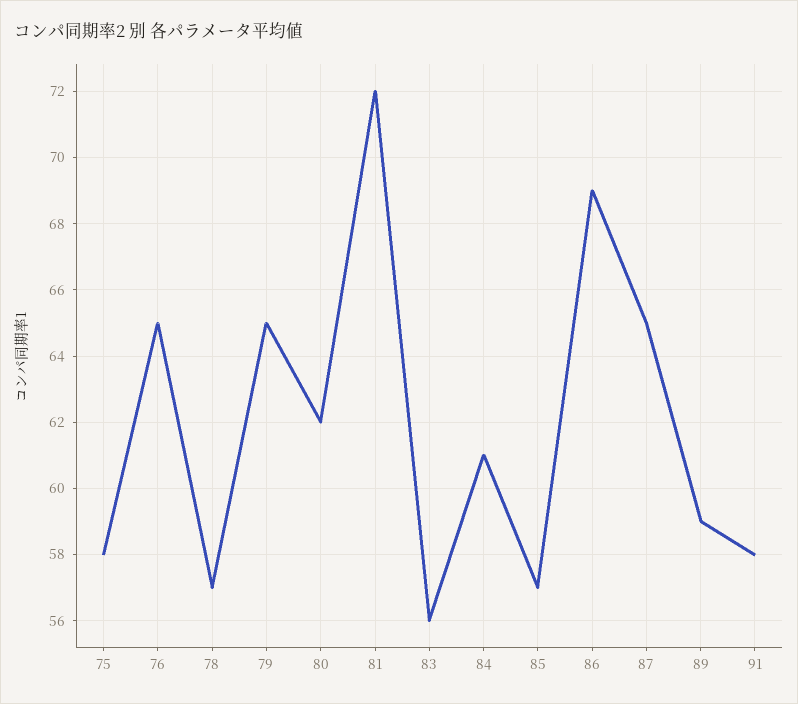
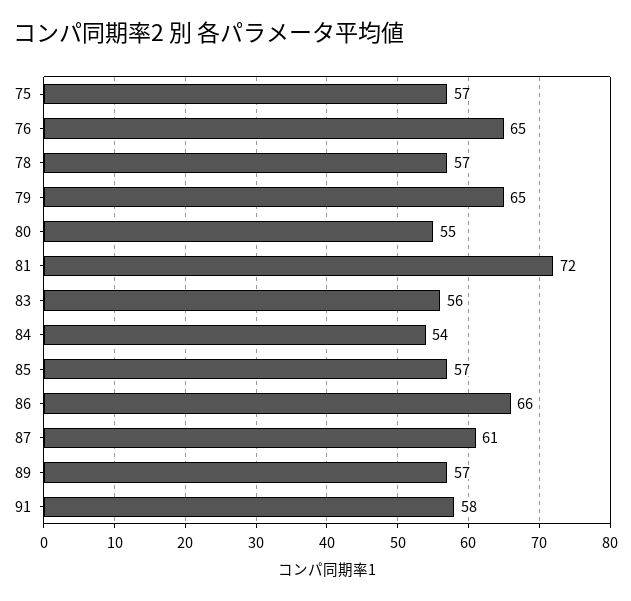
75: 58 -> 57
80: 62 -> 55
84: 61 -> 54
86: 69 -> 66
87: 65 -> 61
89: 59 -> 57

